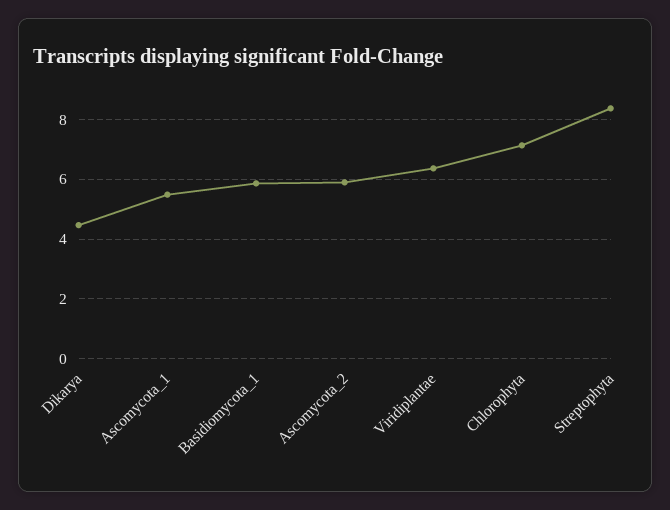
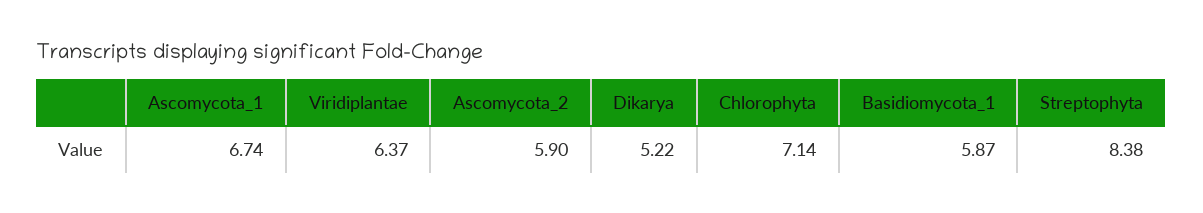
Dikarya: 4.5 -> 5.22
Ascomycota_1: 5.5 -> 6.74

